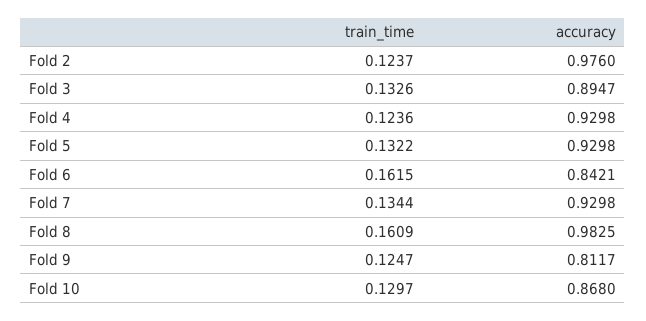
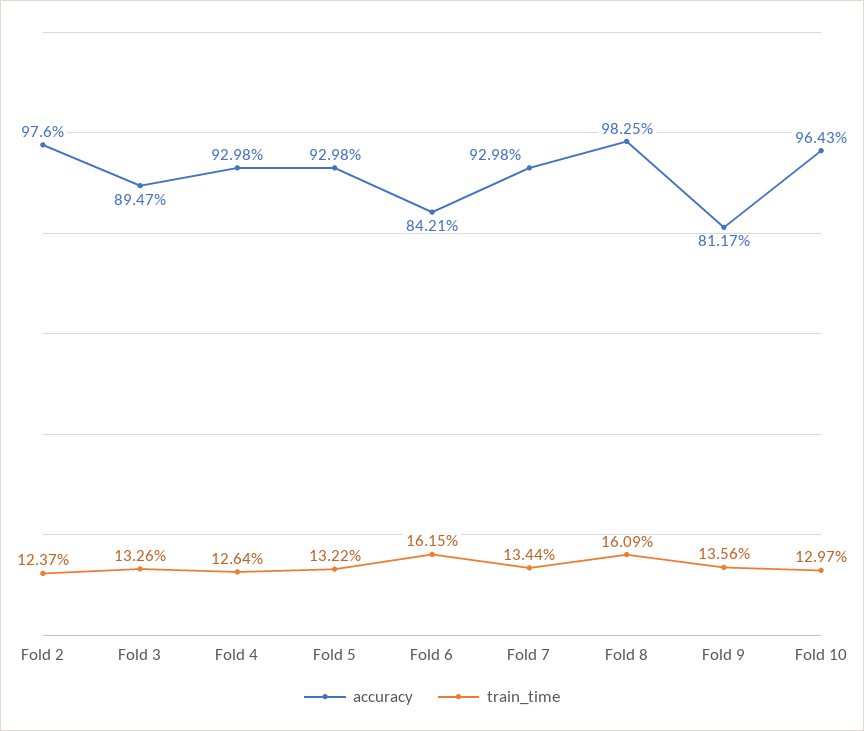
train_time, Fold 4: 0.1236 -> 0.1264
train_time, Fold 9: 0.1247 -> 0.1356
accuracy, Fold 10: 0.868 -> 0.9643

